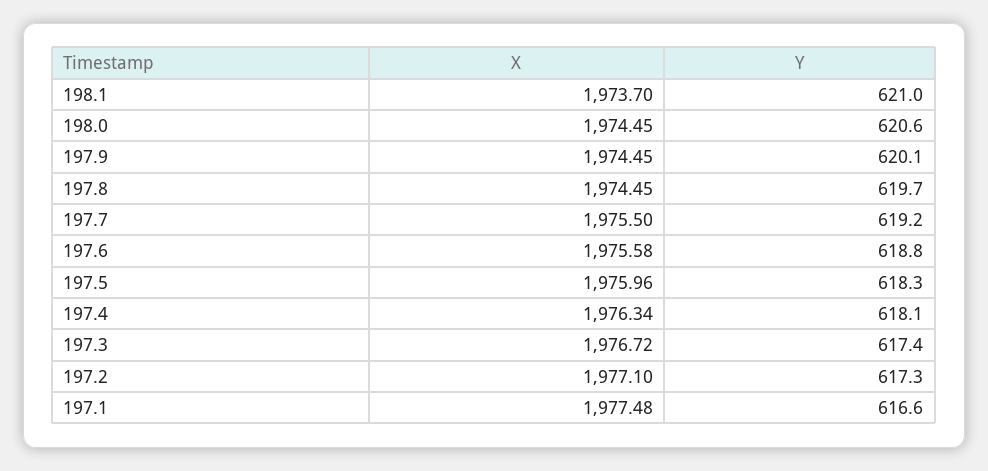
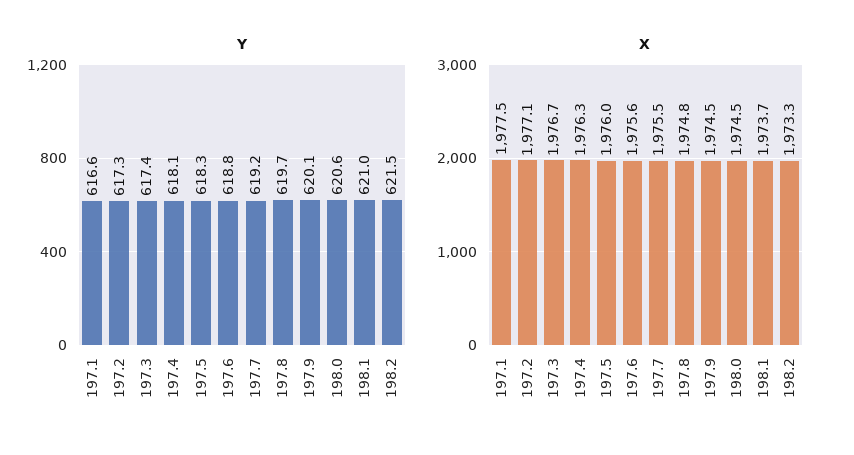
X, 197.8: 1974.45 -> 1974.8
Y, 198.2: none -> 621.5
X, 198.2: none -> 1973.3

